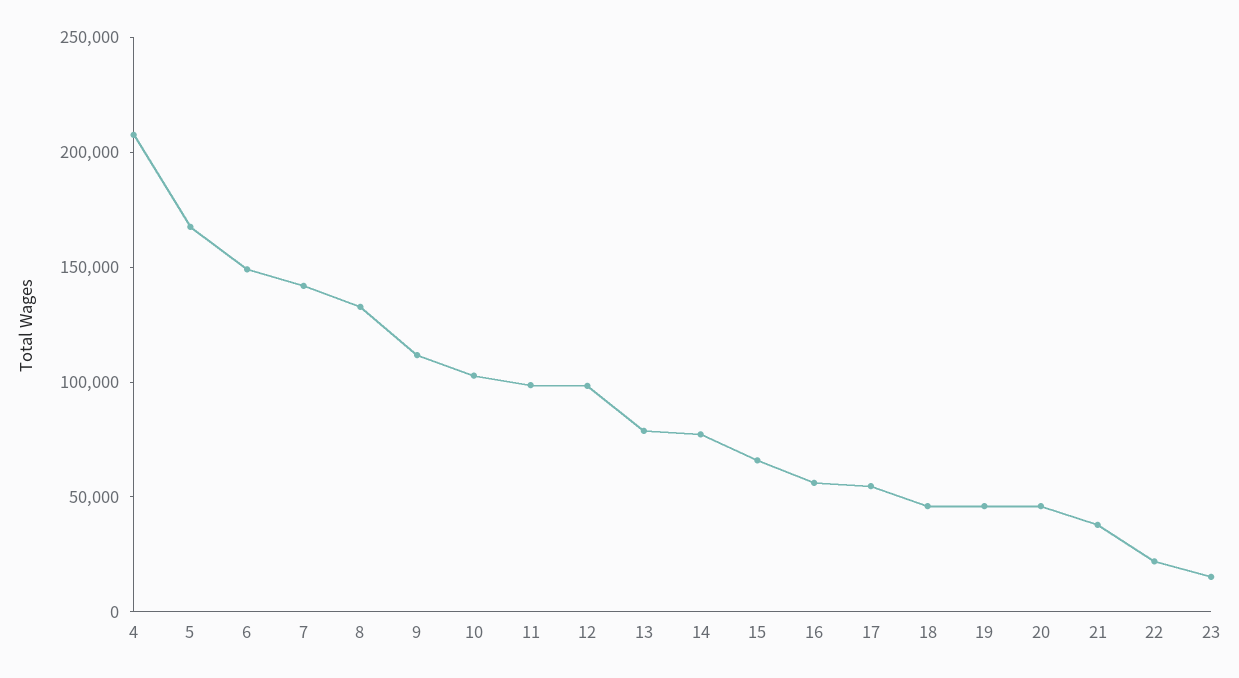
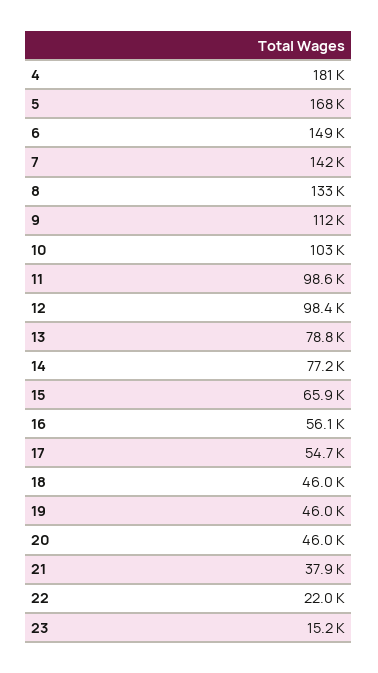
4: 210000 -> 181000

